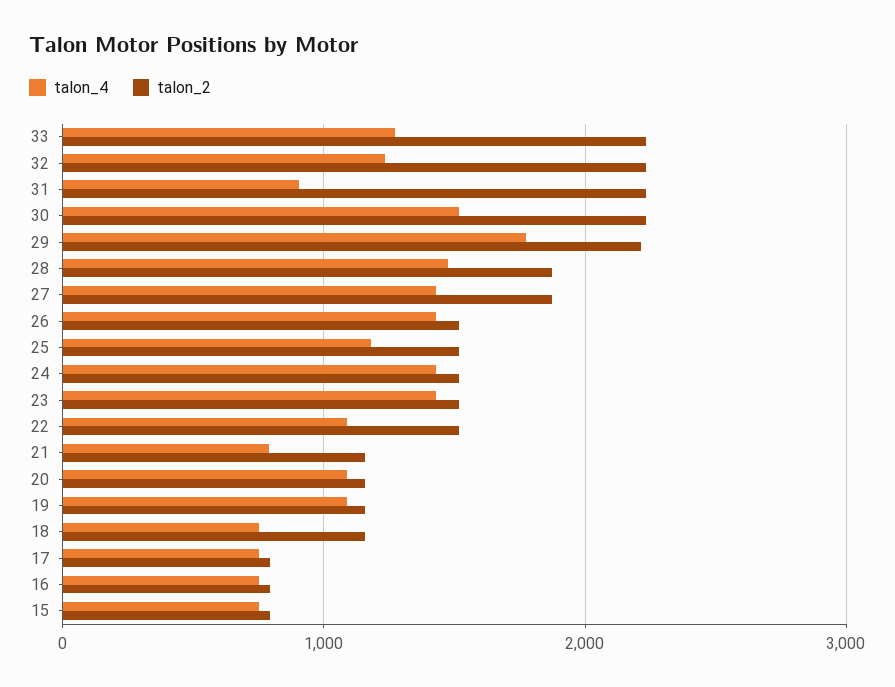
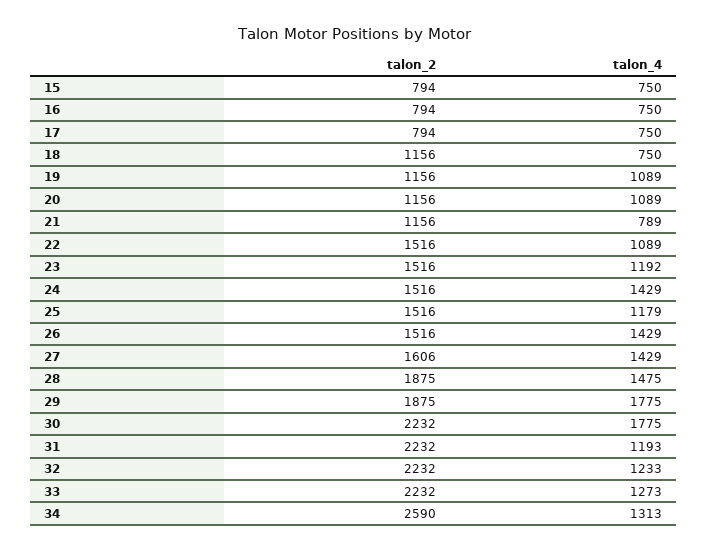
talon_4, 31: 900 -> 1193
talon_4, 30: 1500 -> 1775
talon_2, 29: 2200 -> 1875
talon_2, 27: 1900 -> 1606
talon_4, 23: 1400 -> 1192
talon_2, 34: none -> 2590
talon_4, 34: none -> 1313

